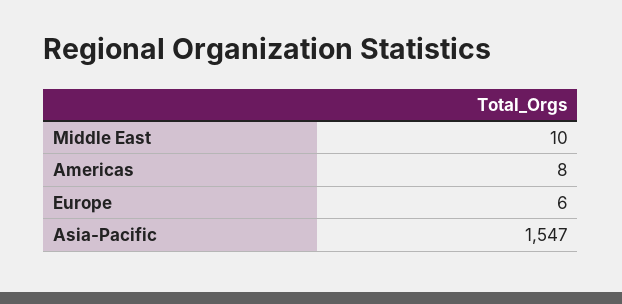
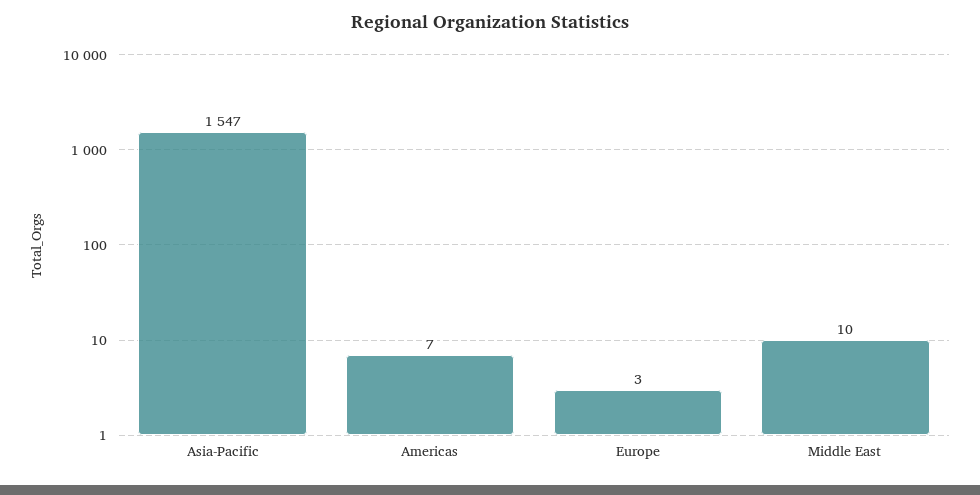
Americas: 8 -> 7
Europe: 6 -> 3

